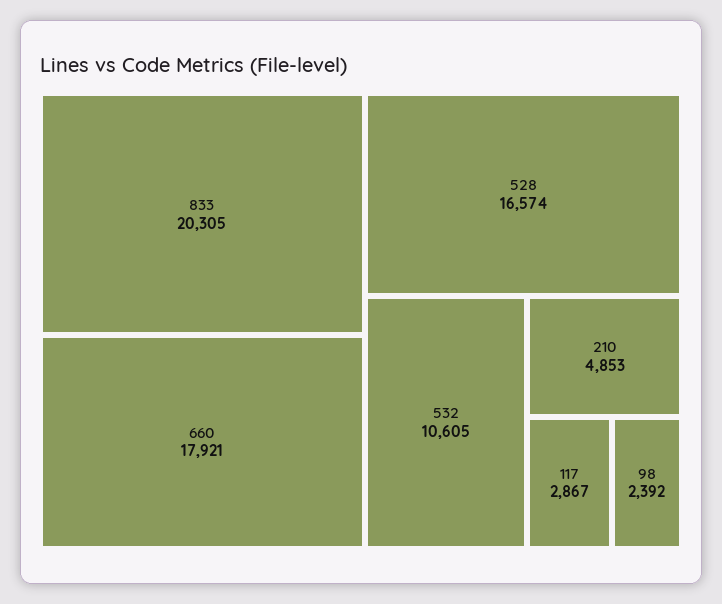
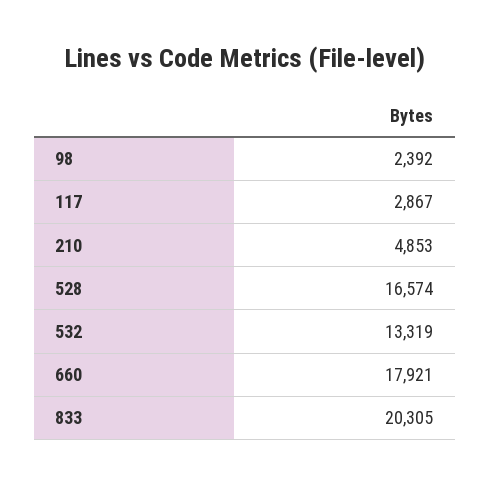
532: 10605 -> 13319

